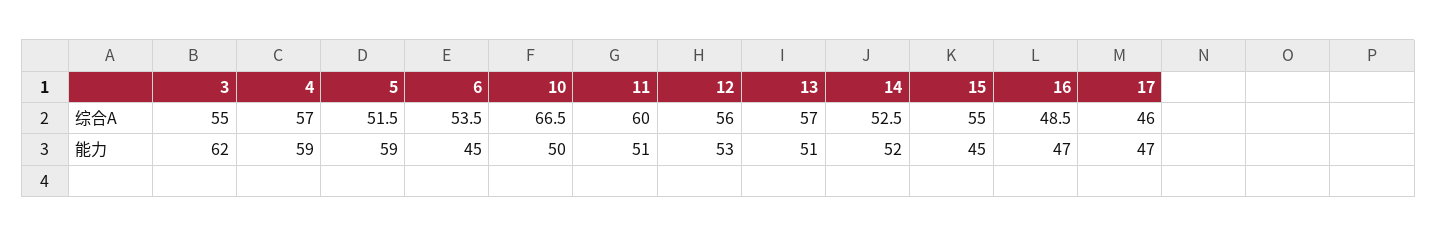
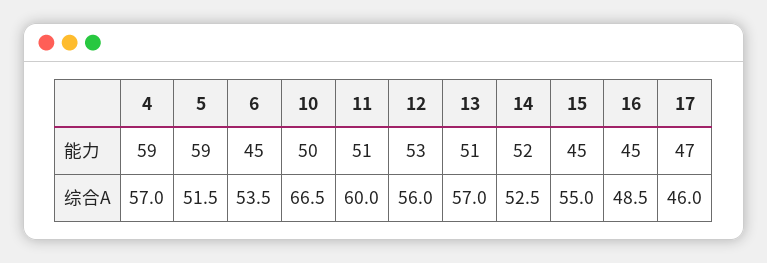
3, 综合A: 55 -> none
3, 能力: 62 -> none
16, 能力: 47 -> 45

